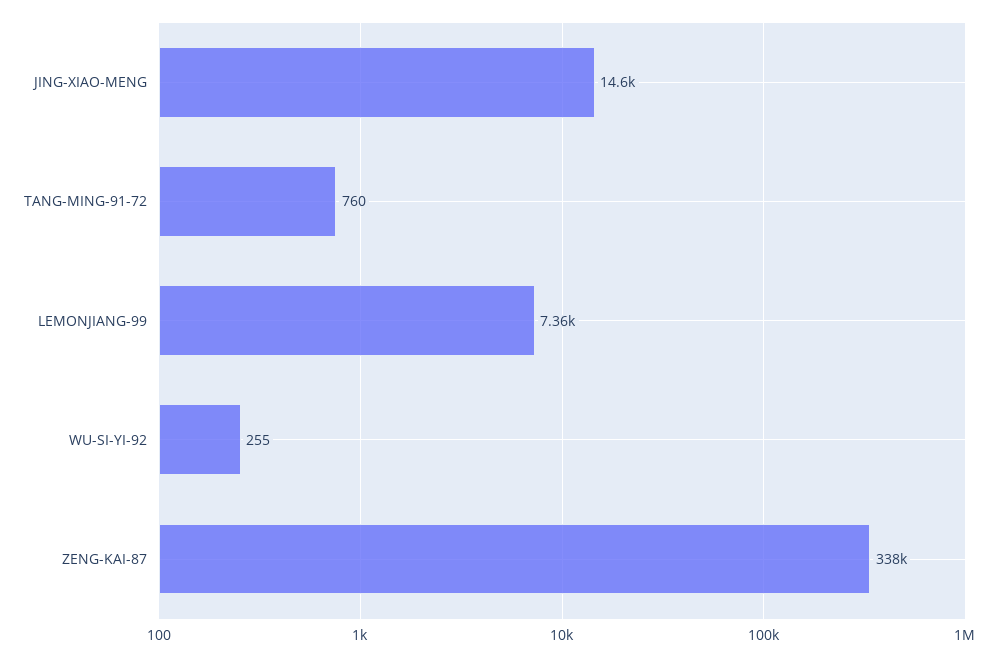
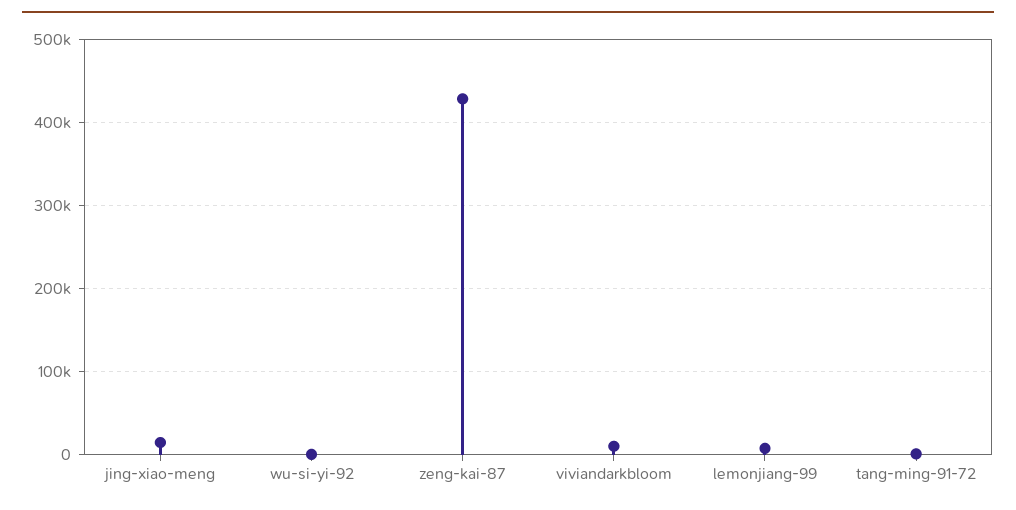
ZENG-KAI-87: 338000 -> 430000
viviandarkbloom: none -> 10000

